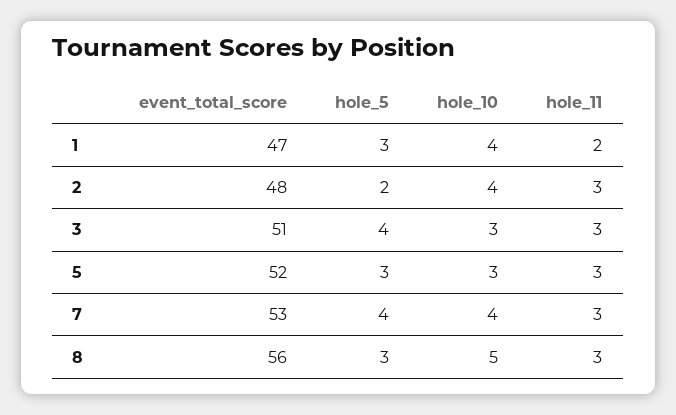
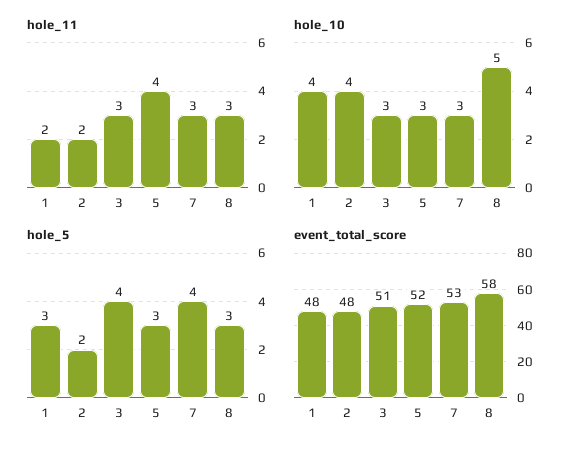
event_total_score, 1: 47 -> 48
hole_11, 2: 3 -> 2
hole_11, 5: 3 -> 4
hole_10, 7: 4 -> 3
event_total_score, 8: 56 -> 58

